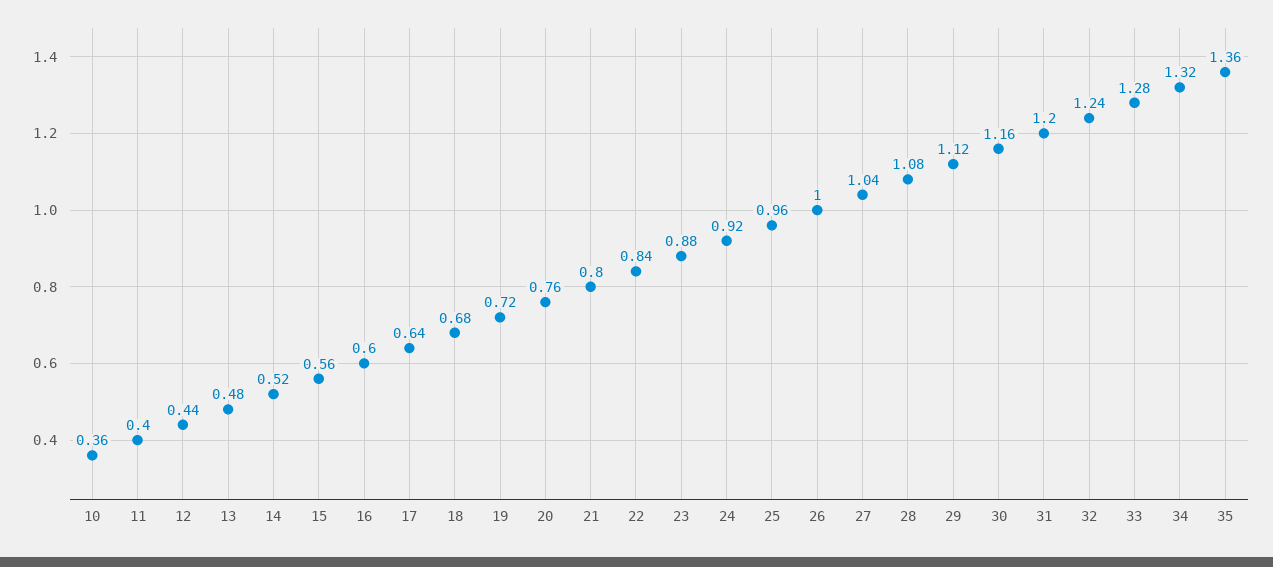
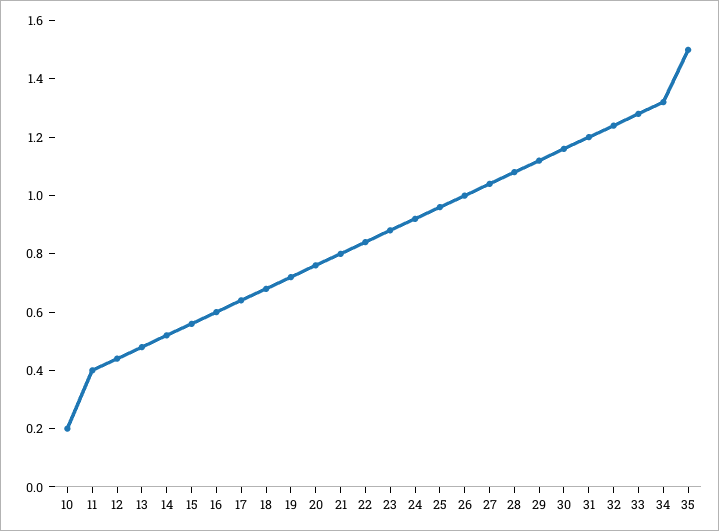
10: 0.36 -> 0.2
35: 1.36 -> 1.5

